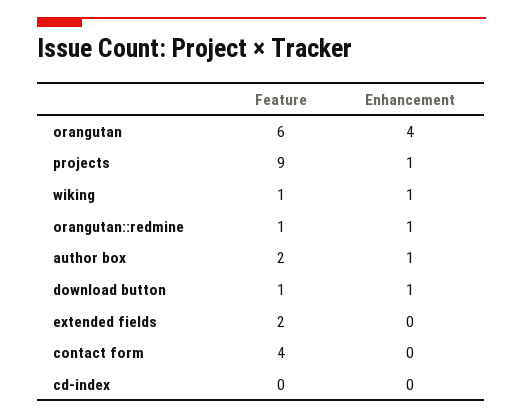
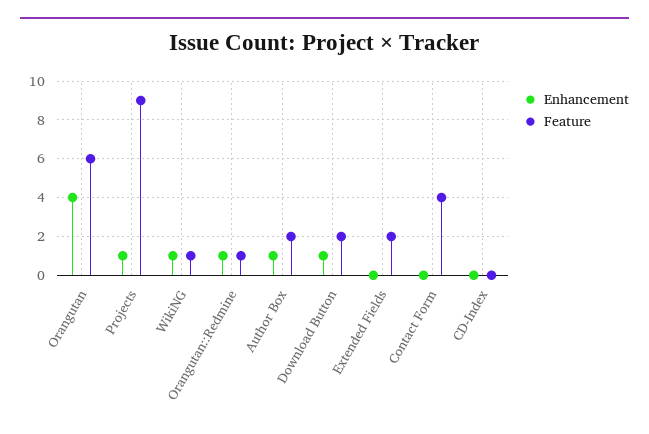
Feature, download button: 1 -> 2

